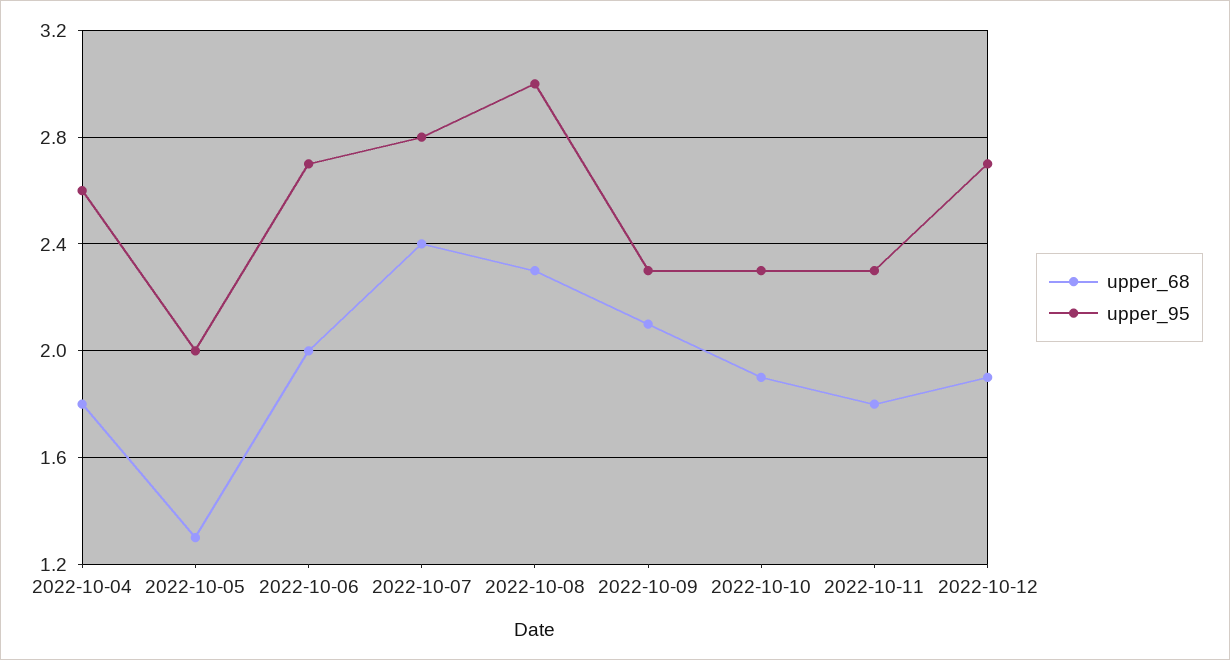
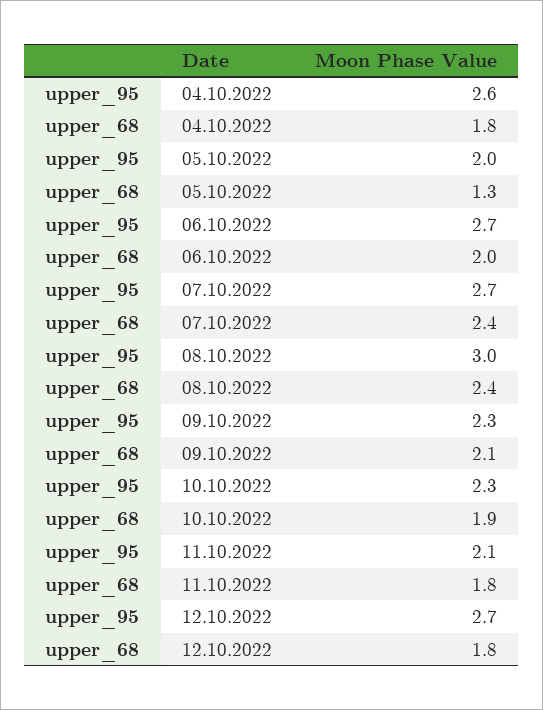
upper_95, 2022-10-07: 2.8 -> 2.7
upper_68, 2022-10-08: 2.3 -> 2.4
upper_95, 2022-10-11: 2.3 -> 2.1
upper_68, 2022-10-12: 1.9 -> 1.8

